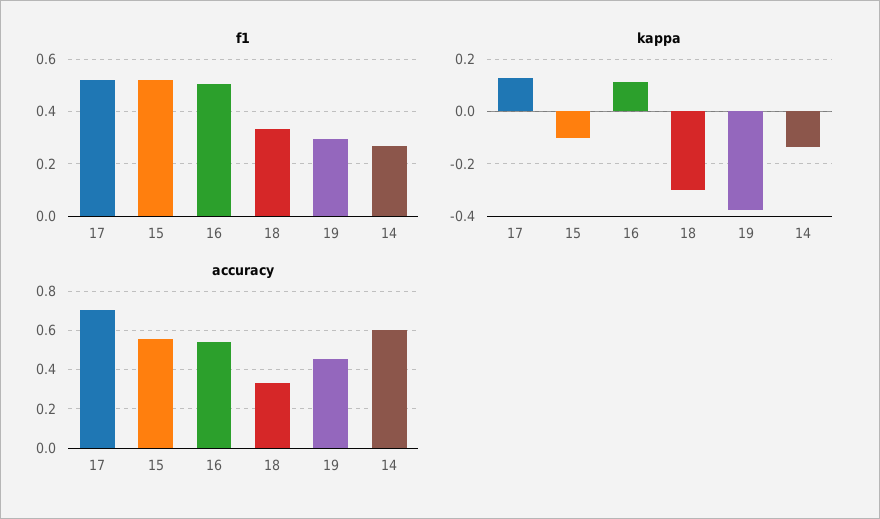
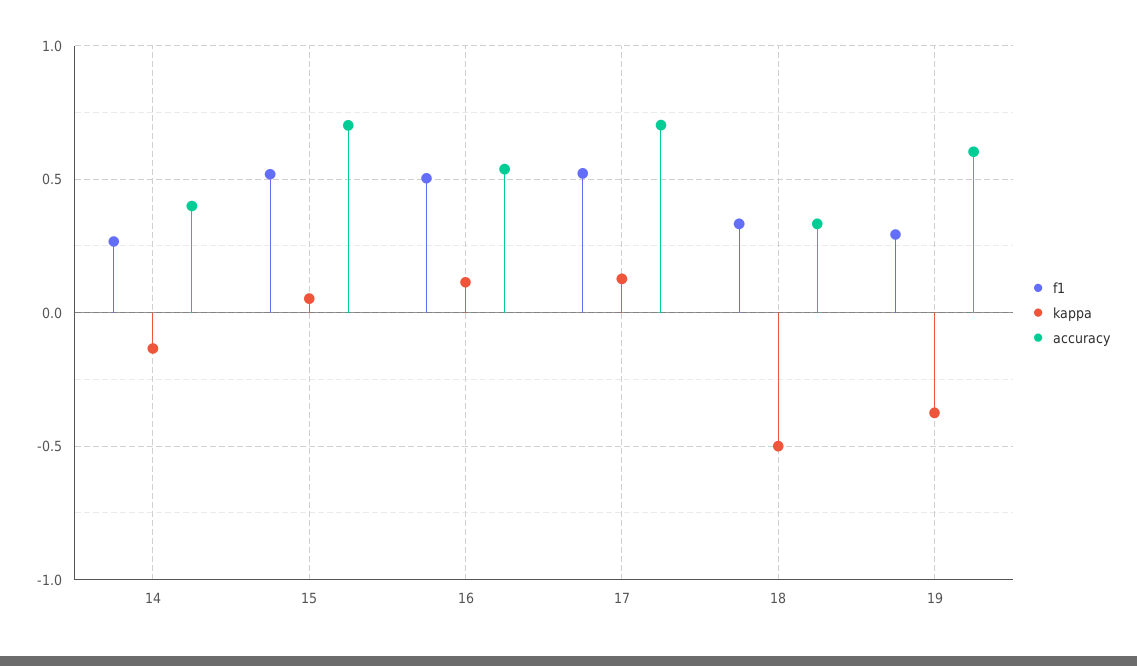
kappa, 15: -0.1 -> 0.05
kappa, 18: -0.3 -> -0.5
accuracy, 15: 0.55 -> 0.7
accuracy, 19: 0.45 -> 0.6
accuracy, 14: 0.6 -> 0.4

